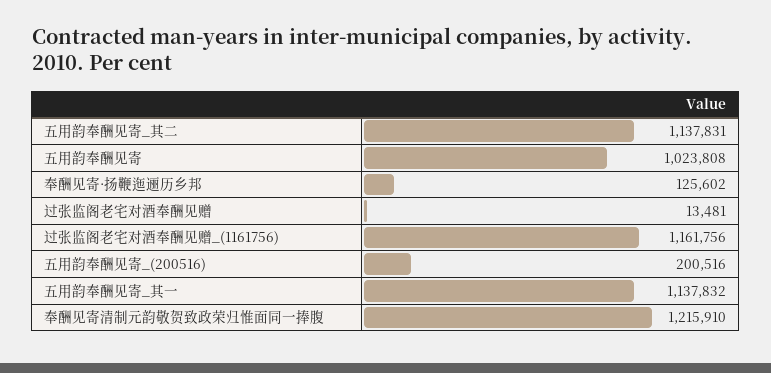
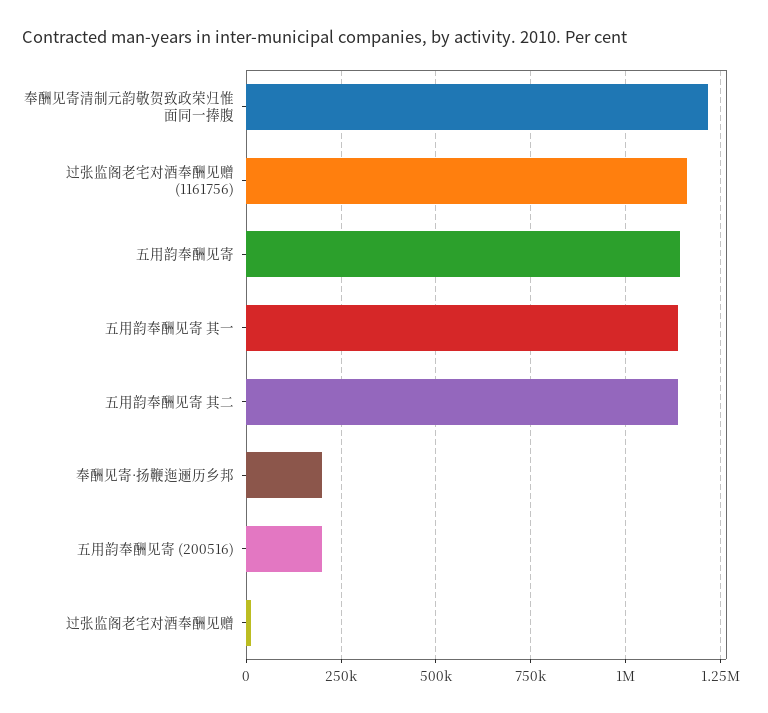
五用韵奉酬见寄: 1023808 -> 1150000
奉酬见寄·扬鞭迤逦历乡邦: 125602 -> 200000

